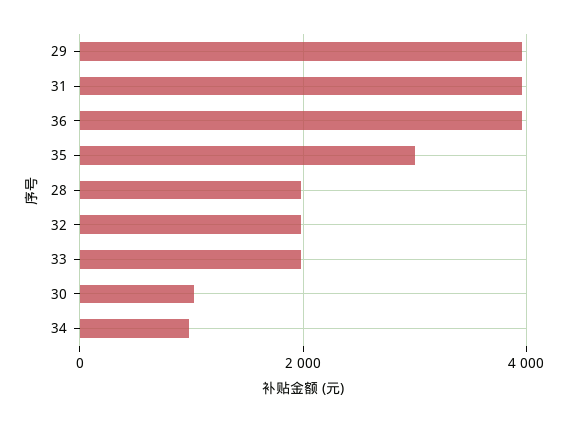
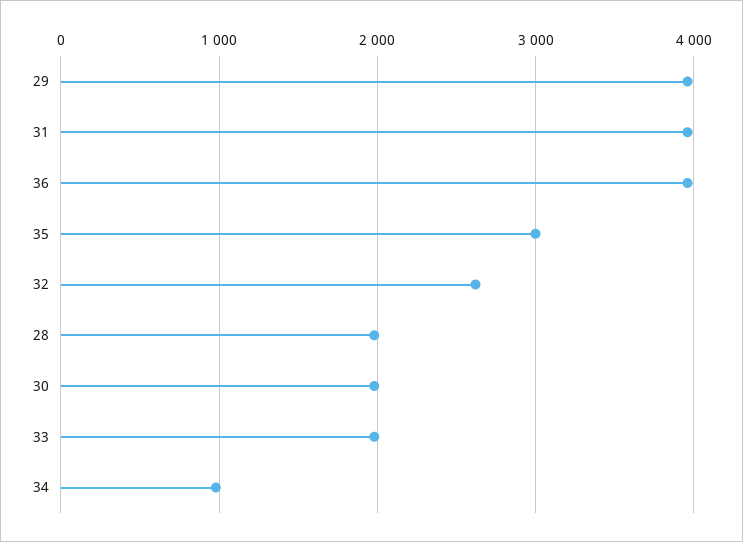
32: 2000 -> 2600
30: 1000 -> 2000

